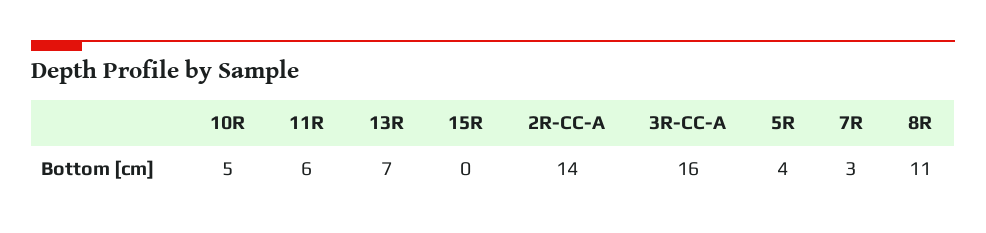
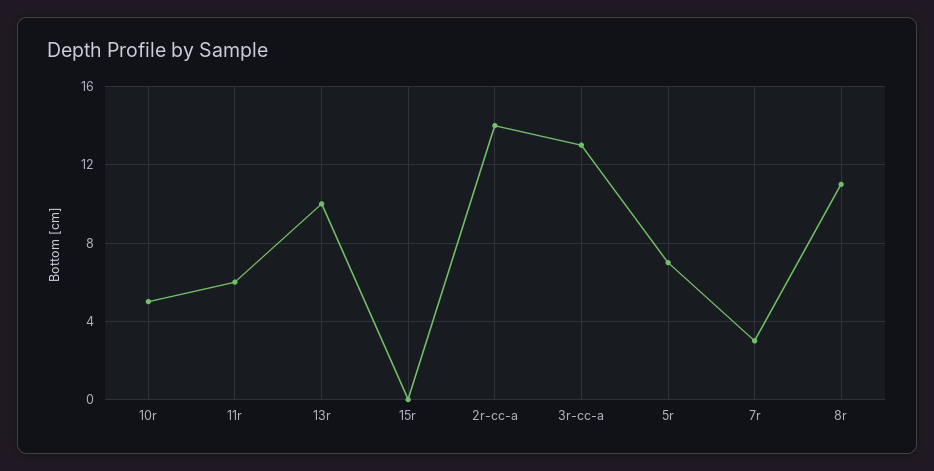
13R: 7 -> 10
3R-CC-A: 16 -> 13
5R: 4 -> 7

